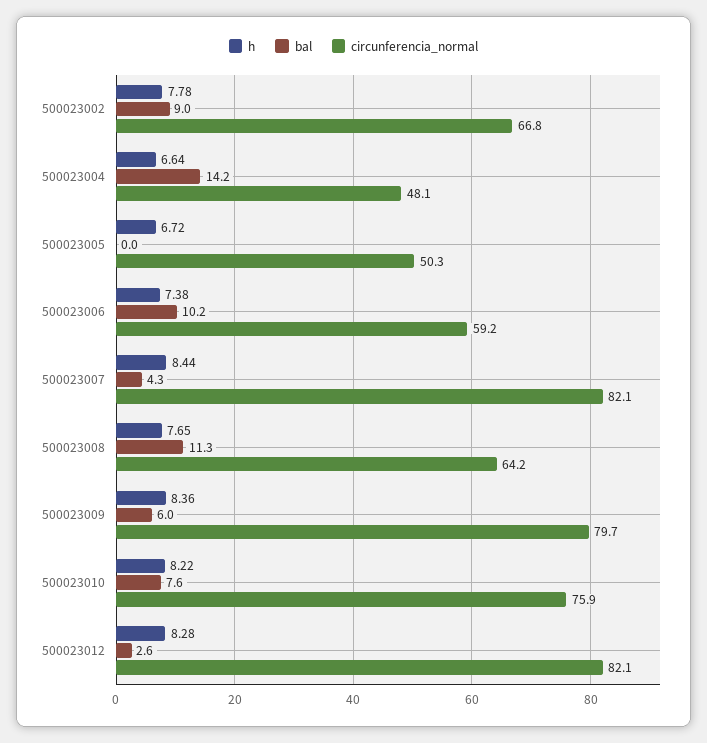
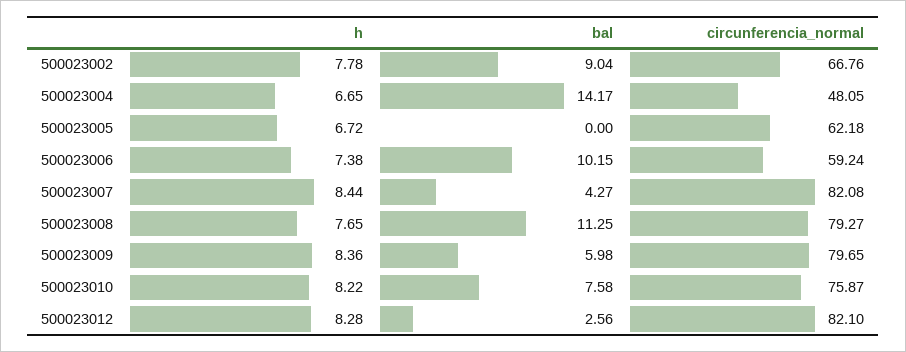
h, 500023004: 6.64 -> 6.65
circunferencia_normal, 500023005: 50.3 -> 62.18
circunferencia_normal, 500023008: 64.2 -> 79.27

